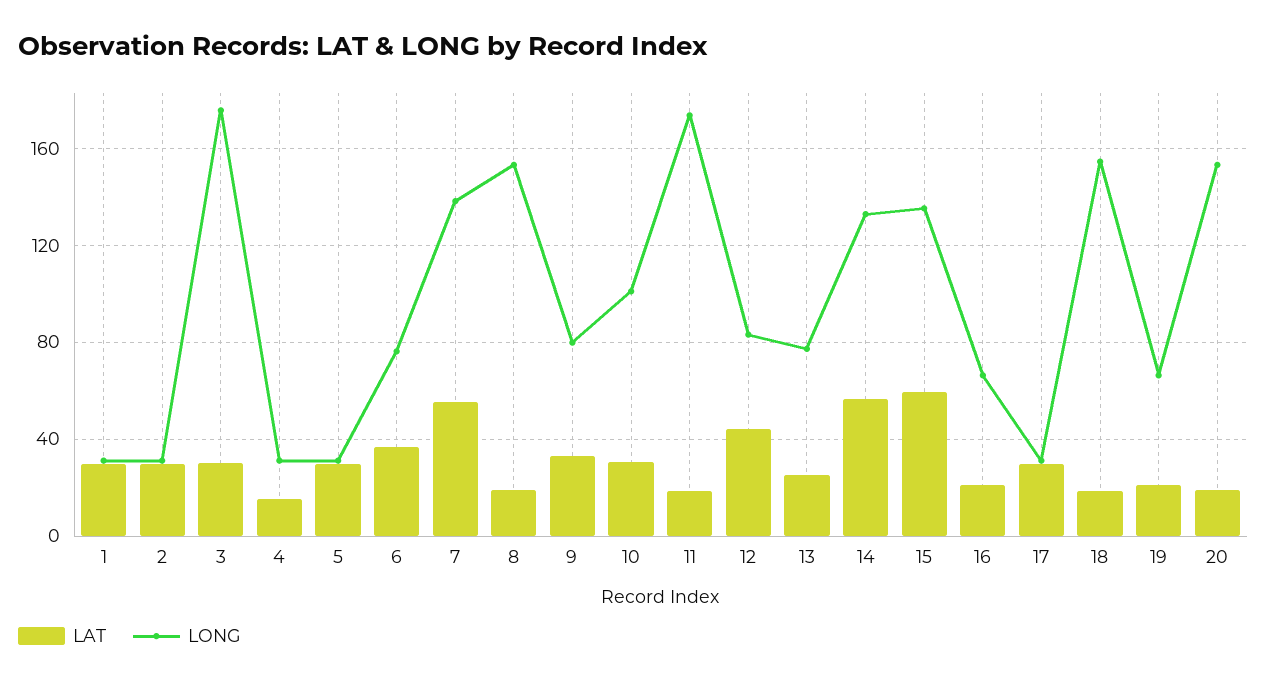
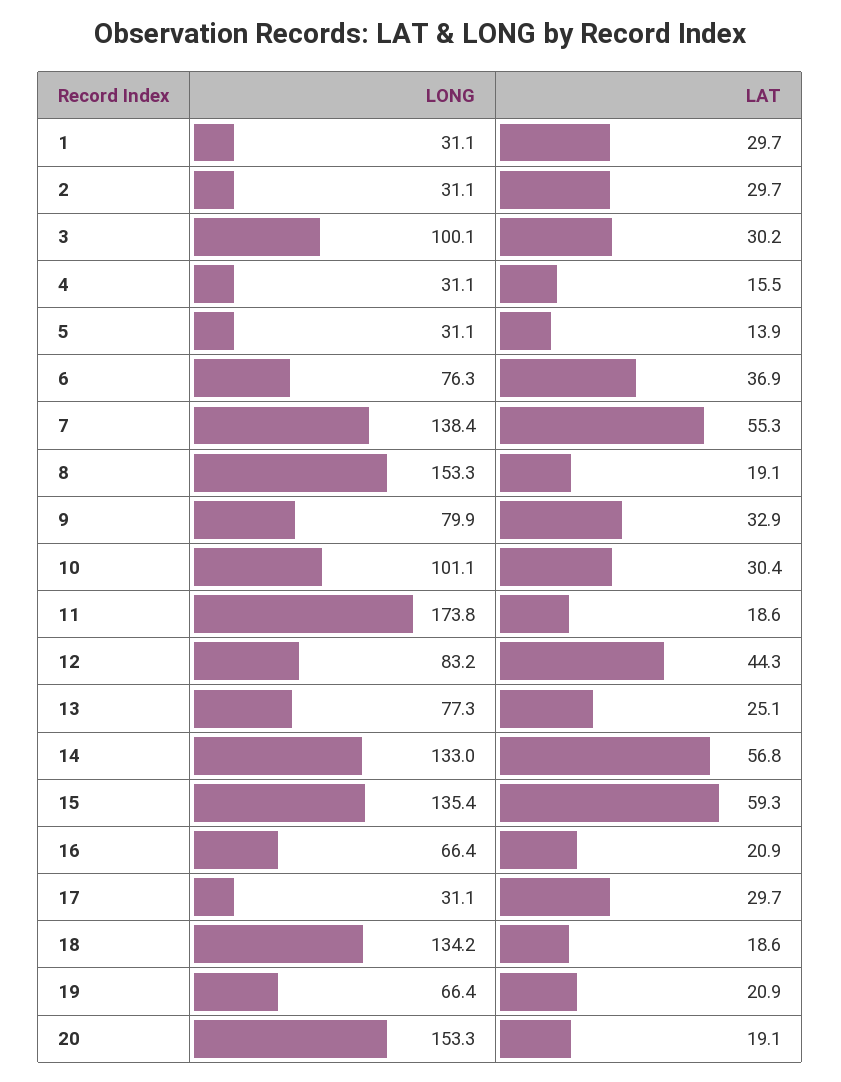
LONG, 3: 175 -> 100.1
LAT, 5: 30 -> 13.9
LONG, 18: 155 -> 134.2

